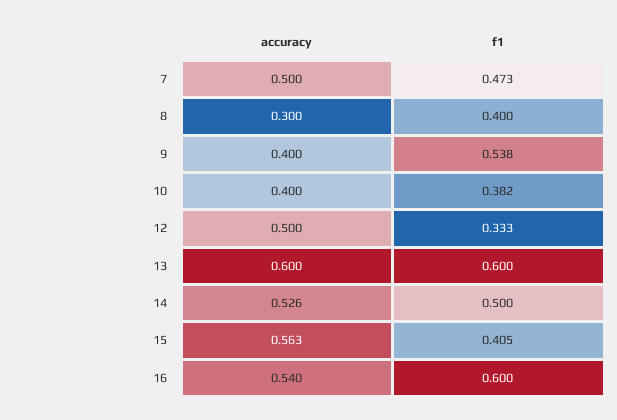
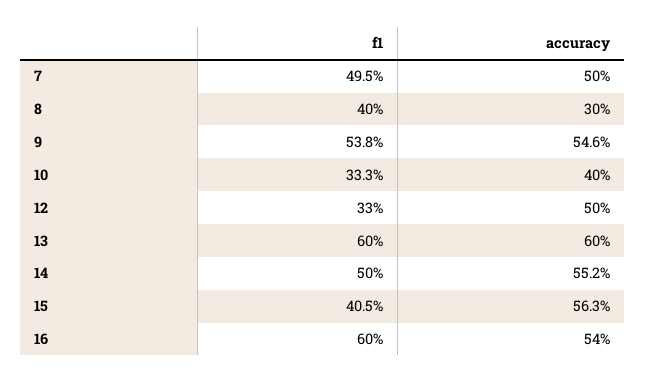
f1, 7: 0.473 -> 0.495
accuracy, 9: 0.4 -> 0.546
f1, 10: 0.382 -> 0.333
f1, 12: 0.333 -> 0.33
accuracy, 14: 0.526 -> 0.552

